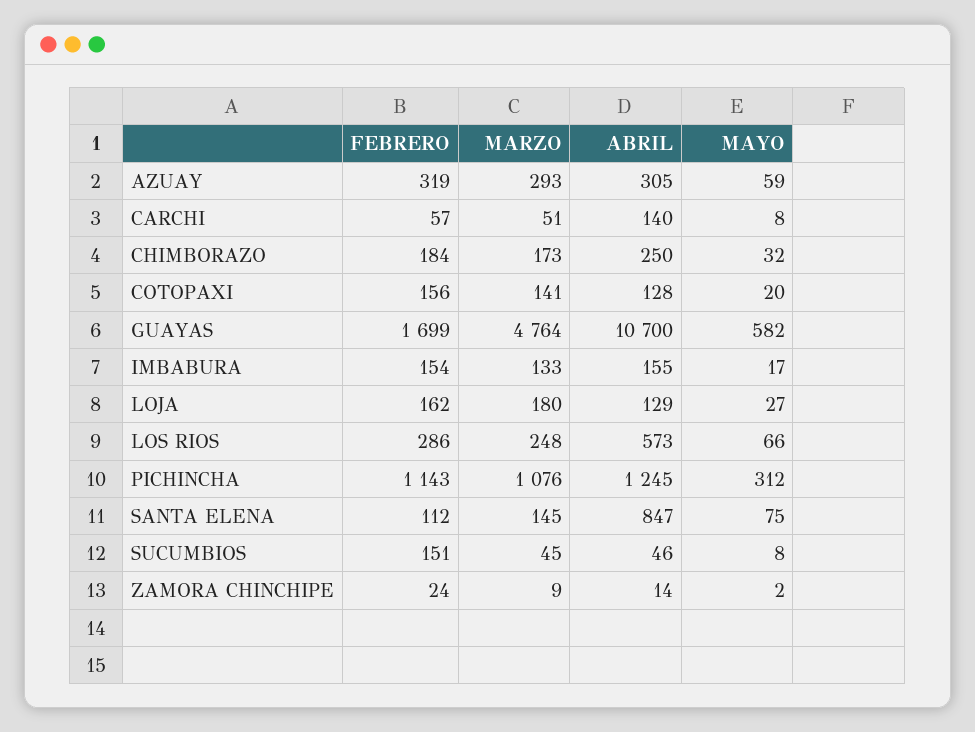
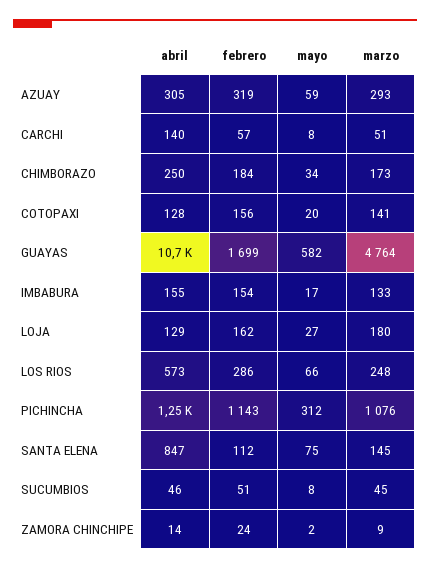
MAYO, CHIMBORAZO: 32 -> 34
FEBRERO, SUCUMBIOS: 151 -> 51

